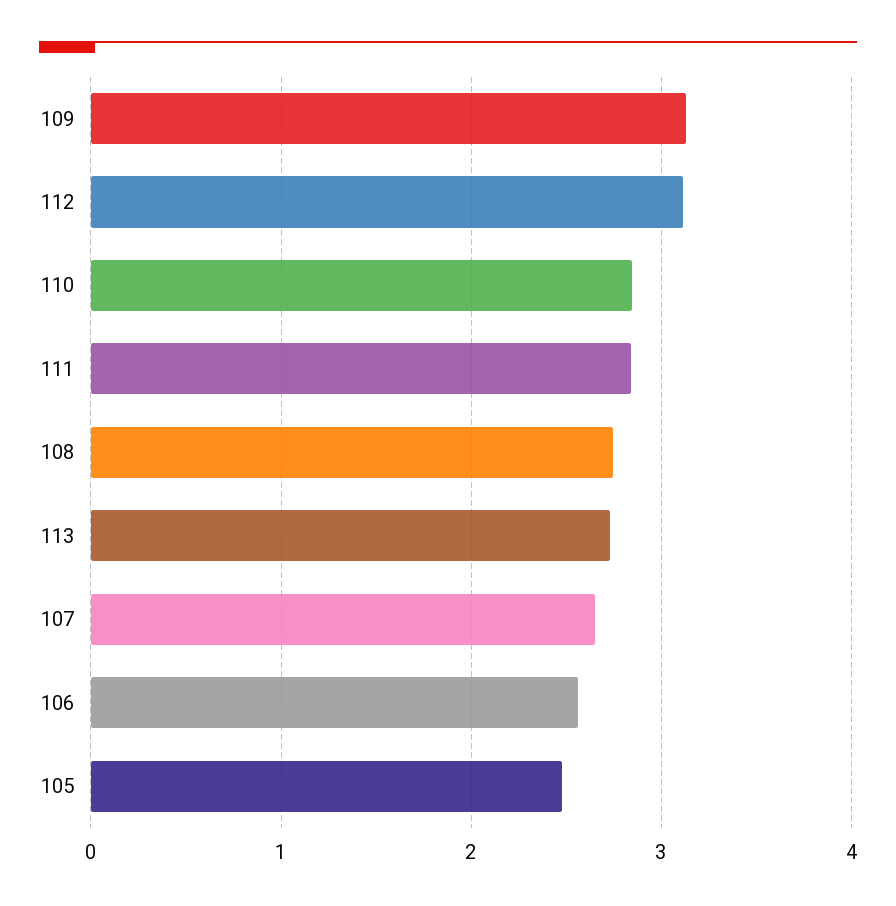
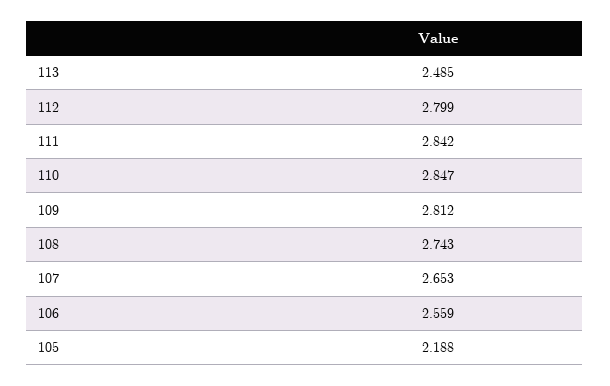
109: 3.1 -> 2.812
112: 3.1 -> 2.799
113: 2.7 -> 2.485
105: 2.5 -> 2.188

